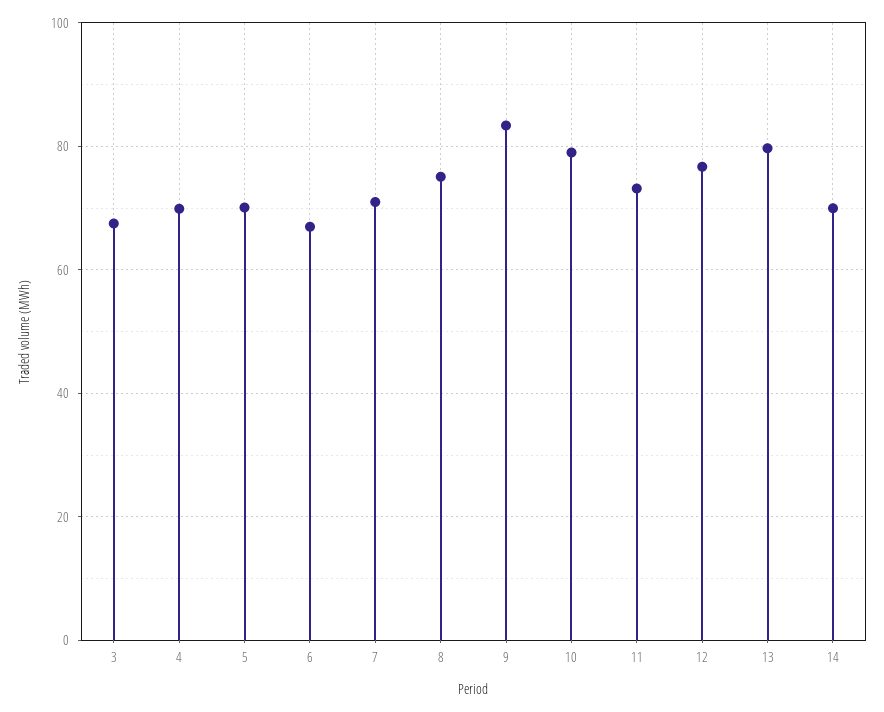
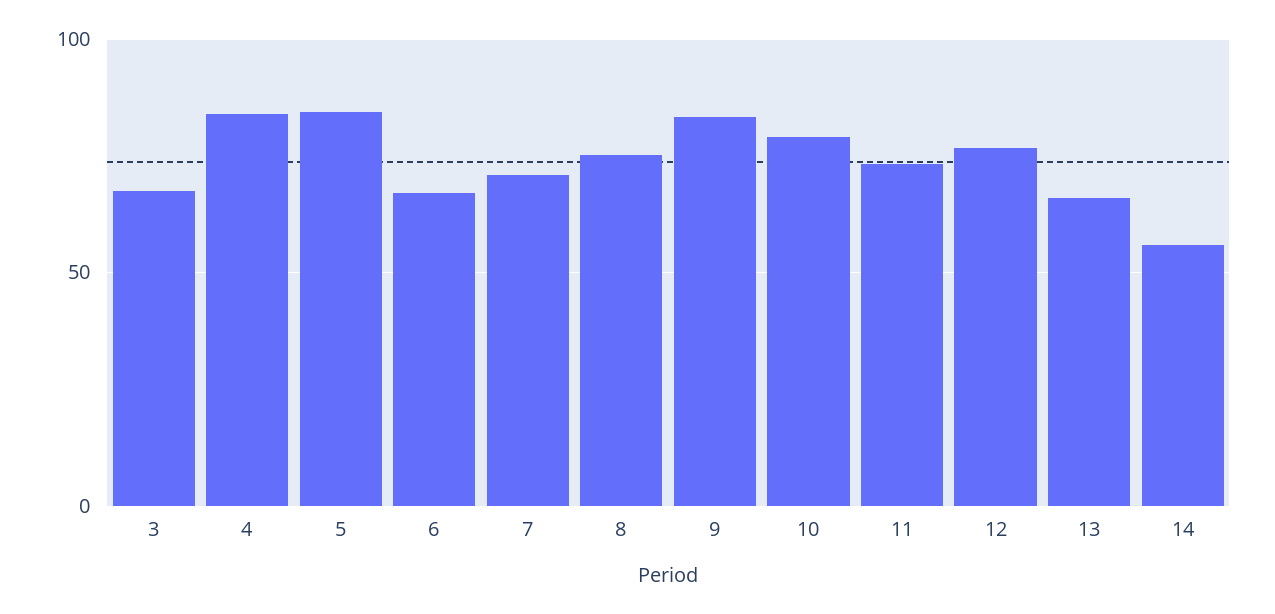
4: 70 -> 85
5: 70 -> 85
13: 80 -> 65
14: 70 -> 55

